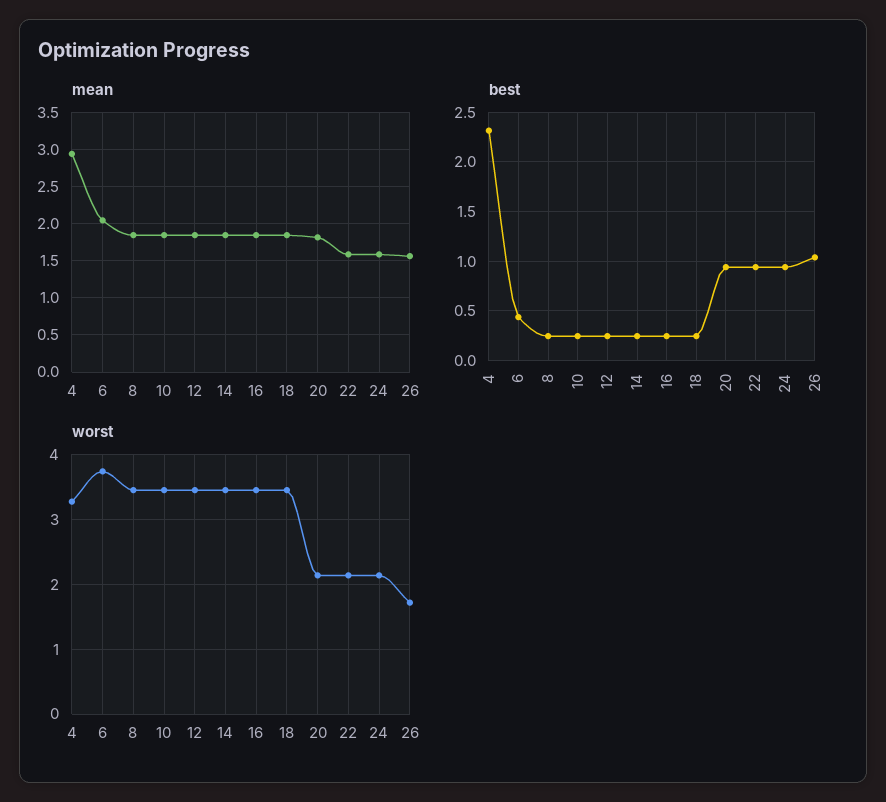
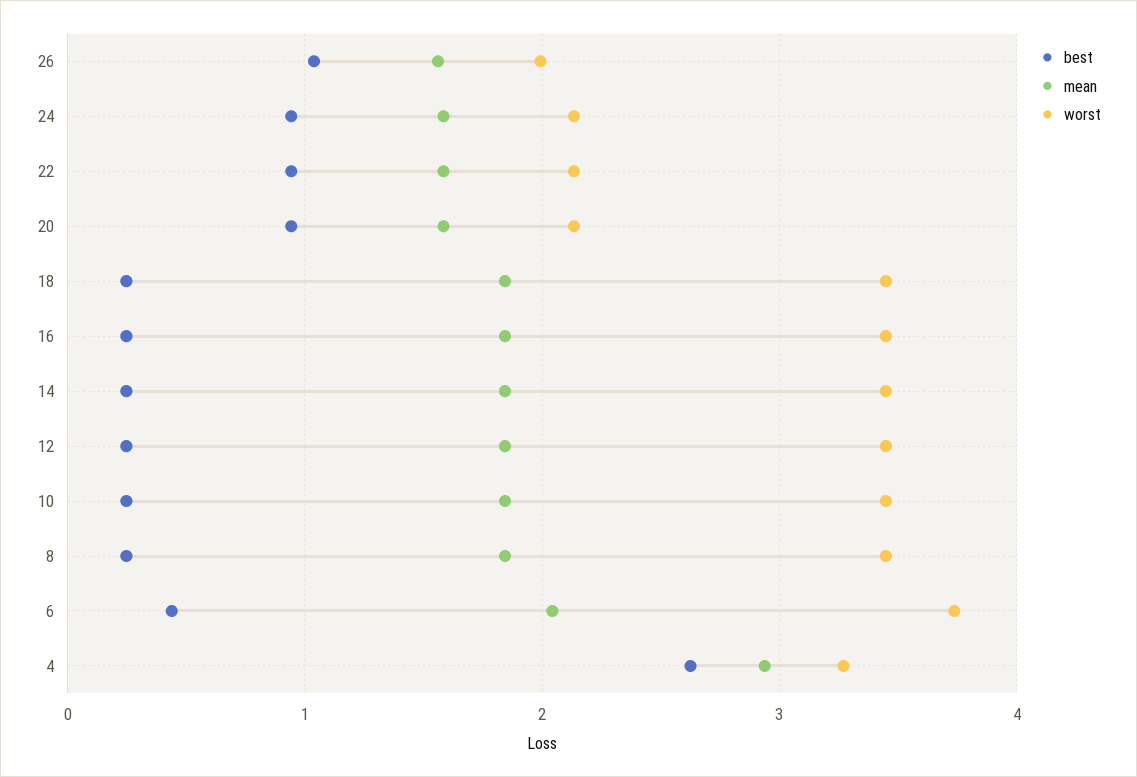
mean, 20: 1.8 -> 1.6
best, 4: 2.3 -> 2.6
worst, 26: 1.7 -> 2

